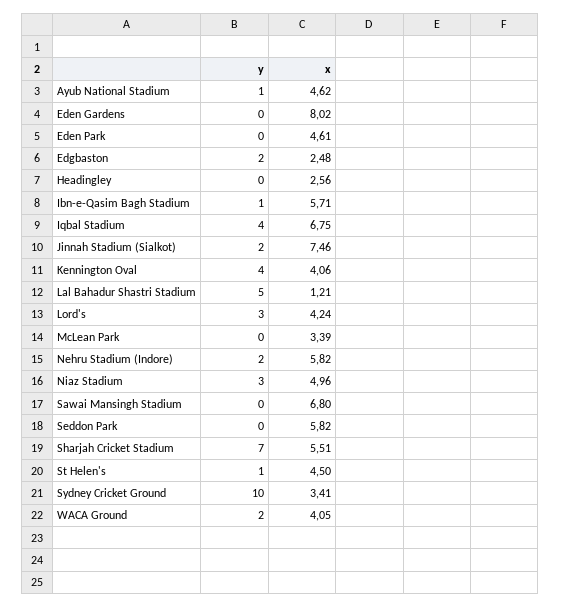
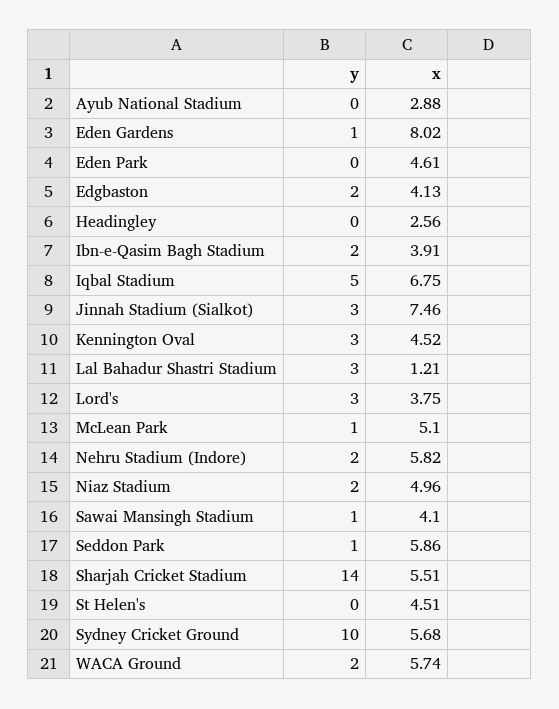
y, Ayub National Stadium: 1 -> 0
x, Ayub National Stadium: 4.62 -> 2.88
y, Eden Gardens: 0 -> 1
x, Edgbaston: 2.48 -> 4.13
y, Ibn-e-Qasim Bagh Stadium: 1 -> 2
x, Ibn-e-Qasim Bagh Stadium: 5.71 -> 3.91
y, Iqbal Stadium: 4 -> 5
y, Jinnah Stadium (Sialkot): 2 -> 3
y, Kennington Oval: 4 -> 3
x, Kennington Oval: 4.06 -> 4.52
y, Lal Bahadur Shastri Stadium: 5 -> 3
x, Lord's: 4.24 -> 3.75
y, McLean Park: 0 -> 1
x, McLean Park: 3.39 -> 5.1
y, Niaz Stadium: 3 -> 2
y, Sawai Mansingh Stadium: 0 -> 1
x, Sawai Mansingh Stadium: 6.8 -> 4.1
y, Seddon Park: 0 -> 1
x, Seddon Park: 5.82 -> 5.86
y, Sharjah Cricket Stadium: 7 -> 14
y, St Helen's: 1 -> 0
x, St Helen's: 4.5 -> 4.51
x, Sydney Cricket Ground: 3.41 -> 5.68
x, WACA Ground: 4.05 -> 5.74

